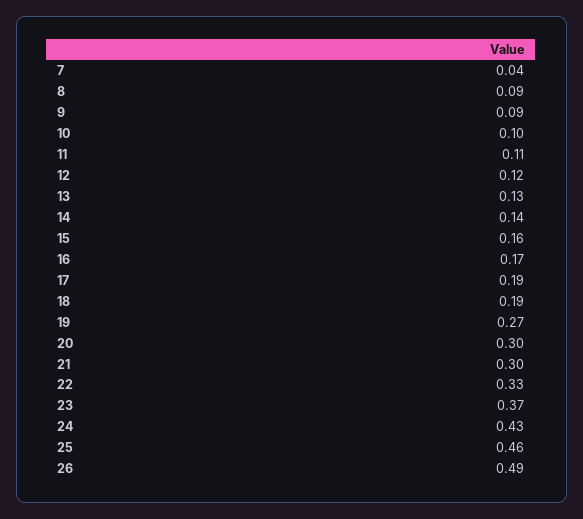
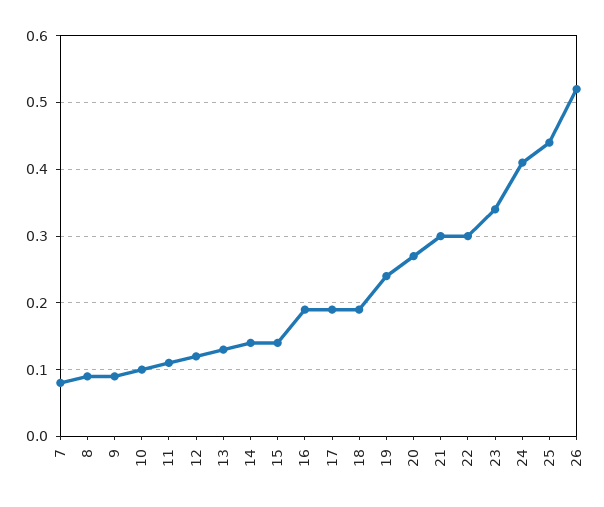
7: 0.04 -> 0.08
15: 0.16 -> 0.14
16: 0.17 -> 0.19
19: 0.27 -> 0.24
20: 0.3 -> 0.27
22: 0.33 -> 0.3
23: 0.37 -> 0.34
24: 0.43 -> 0.41
25: 0.46 -> 0.44
26: 0.49 -> 0.52

